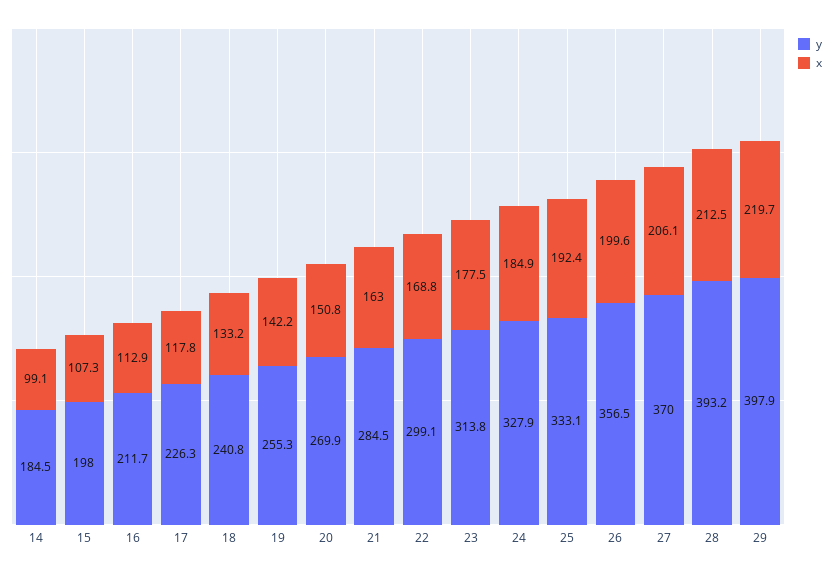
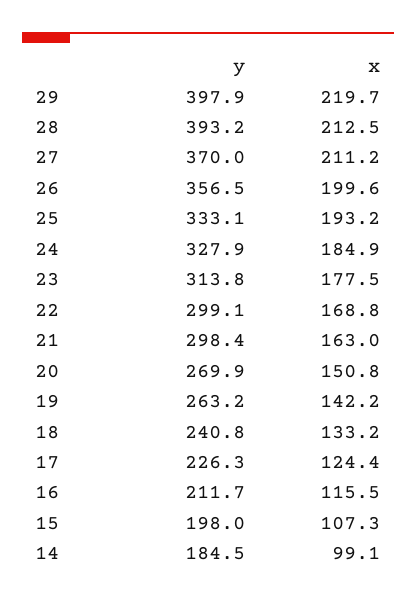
x, 16: 112.9 -> 115.5
x, 17: 117.8 -> 124.4
y, 19: 255.3 -> 263.2
y, 21: 284.5 -> 298.4
x, 25: 192.4 -> 193.2
x, 27: 206.1 -> 211.2

